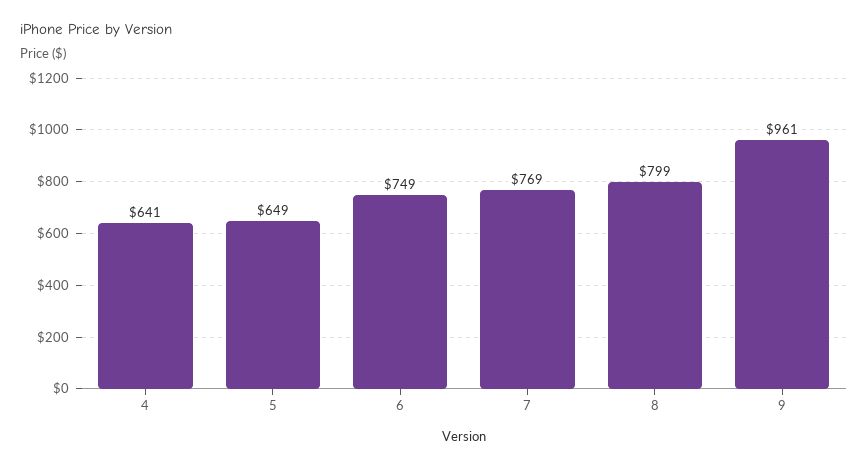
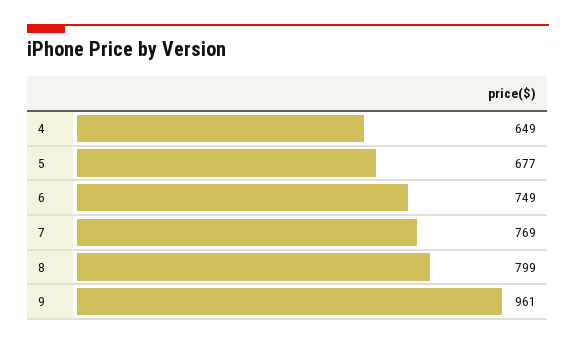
4: 641 -> 649
5: 649 -> 677

